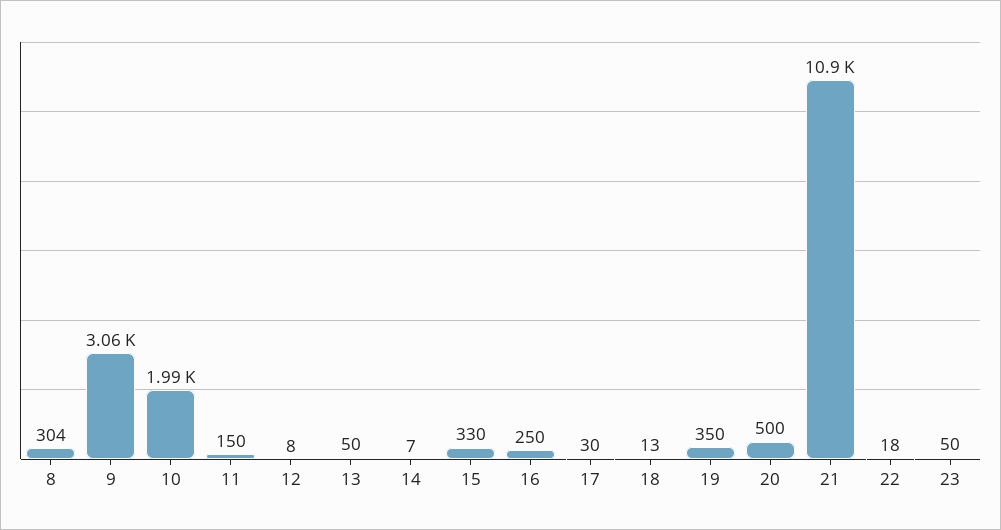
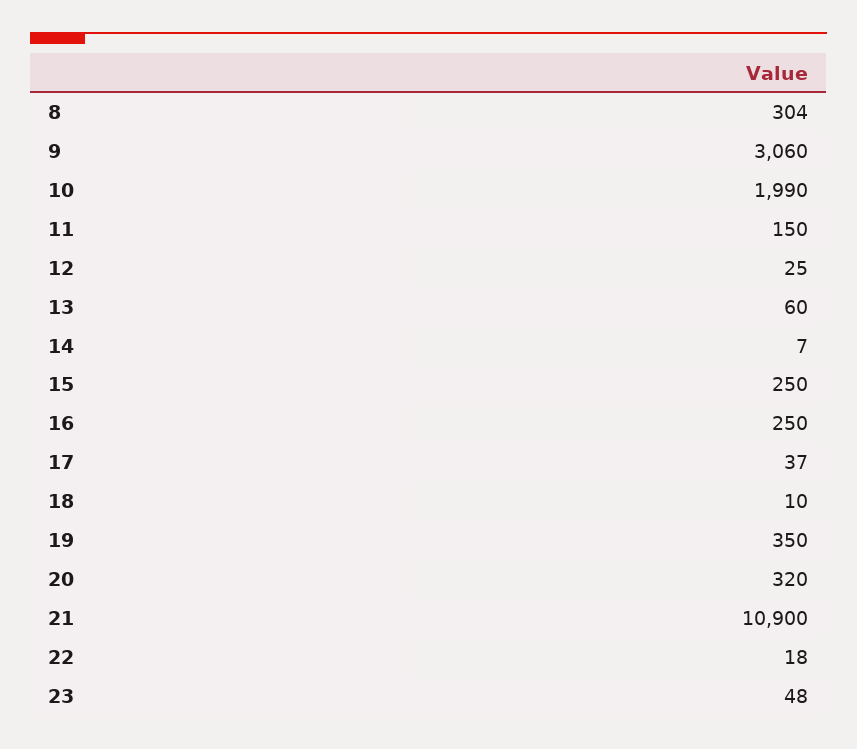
12: 8 -> 25
13: 50 -> 60
15: 330 -> 250
17: 30 -> 37
18: 13 -> 10
20: 500 -> 320
23: 50 -> 48

